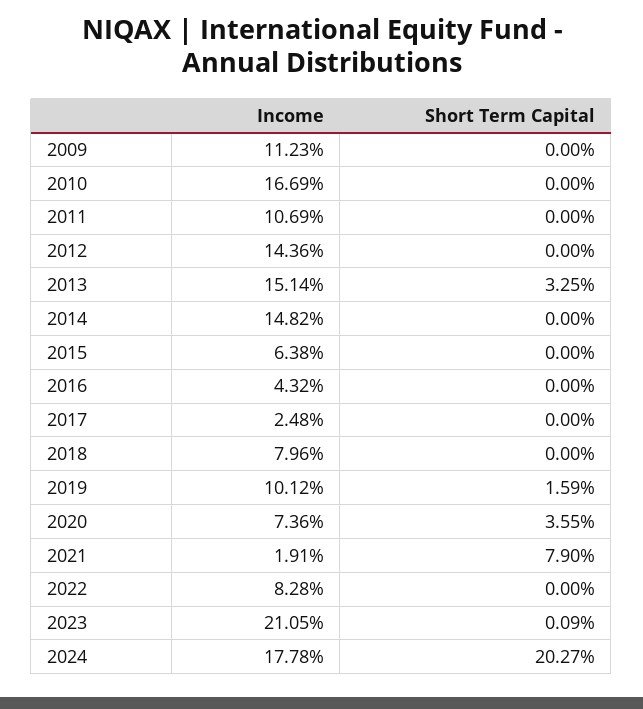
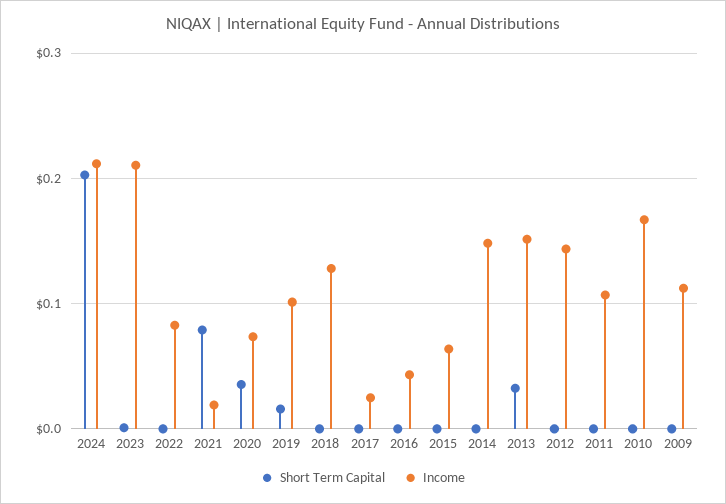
Income, 2018: 0.0796 -> 0.13
Income, 2024: 0.1778 -> 0.21

